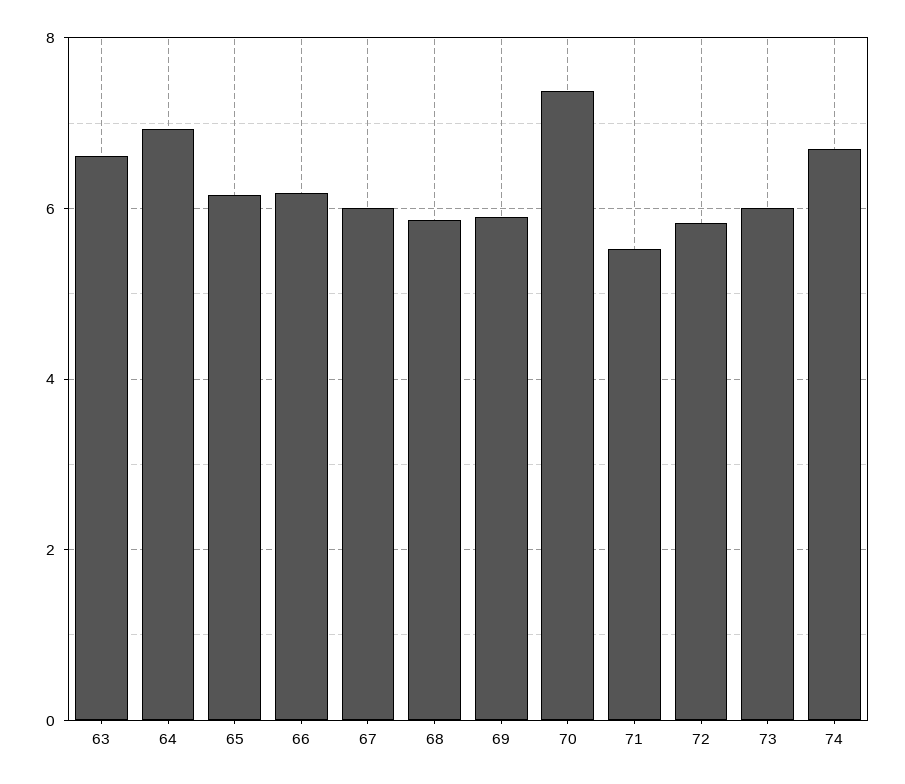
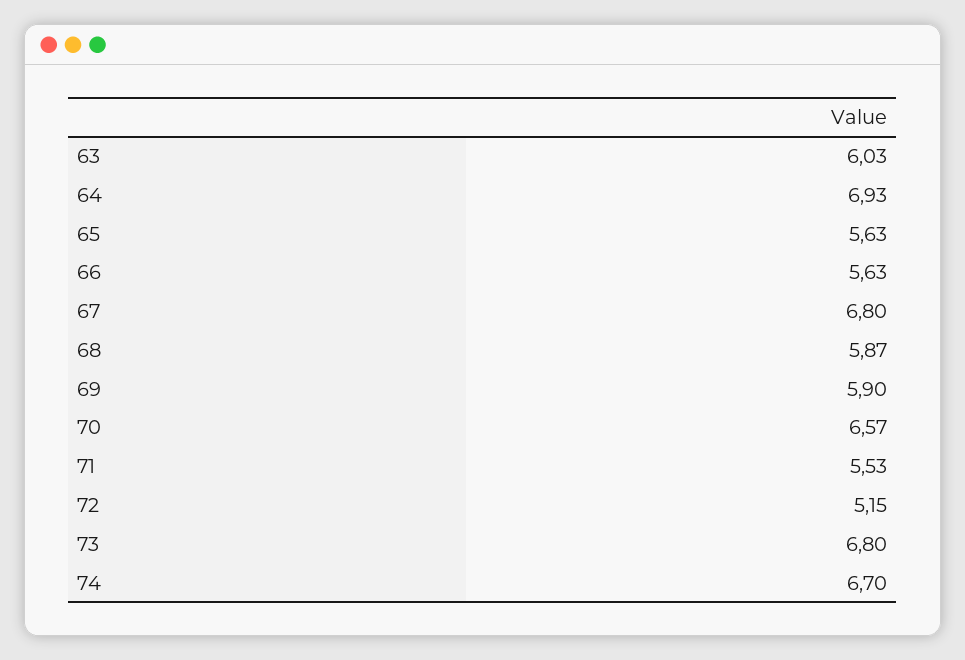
63: 6.6 -> 6.03
65: 6.2 -> 5.63
66: 6.2 -> 5.63
67: 6 -> 6.8
70: 7.4 -> 6.57
72: 5.8 -> 5.15
73: 6 -> 6.8

